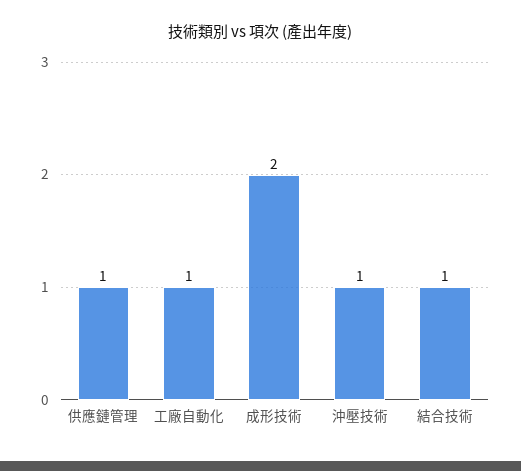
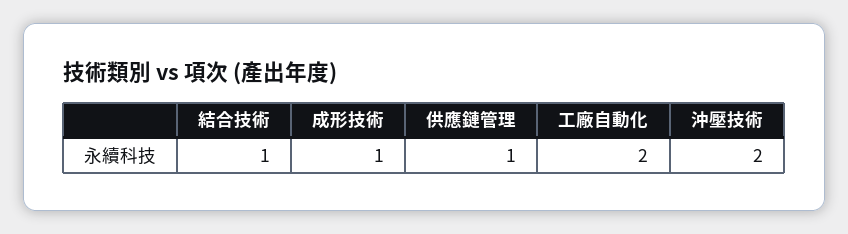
工廠自動化: 1 -> 2
成形技術: 2 -> 1
沖壓技術: 1 -> 2

